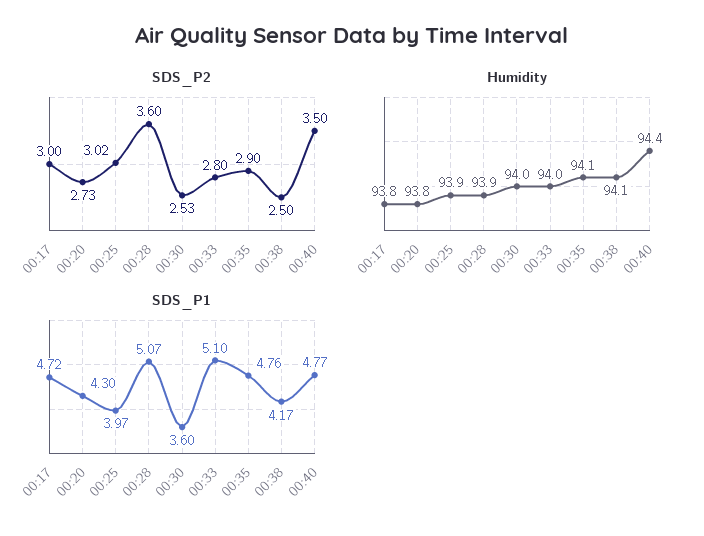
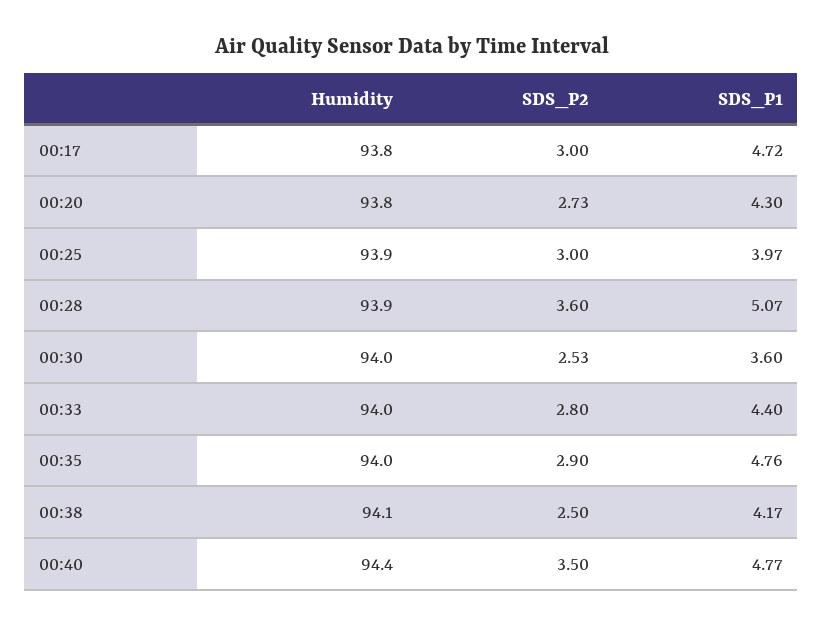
SDS_P2, 00:25: 3.02 -> 3
Humidity, 00:35: 94.1 -> 94
SDS_P1, 00:33: 5.1 -> 4.4

